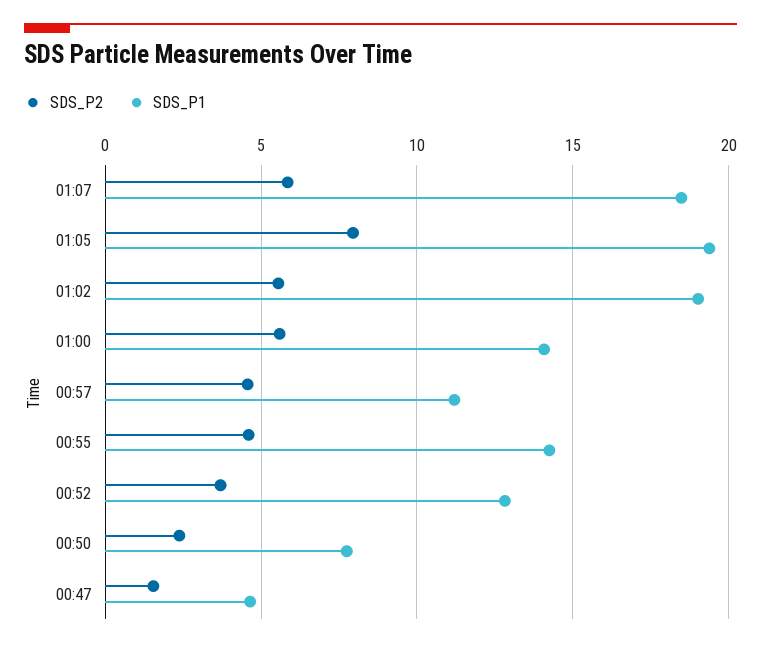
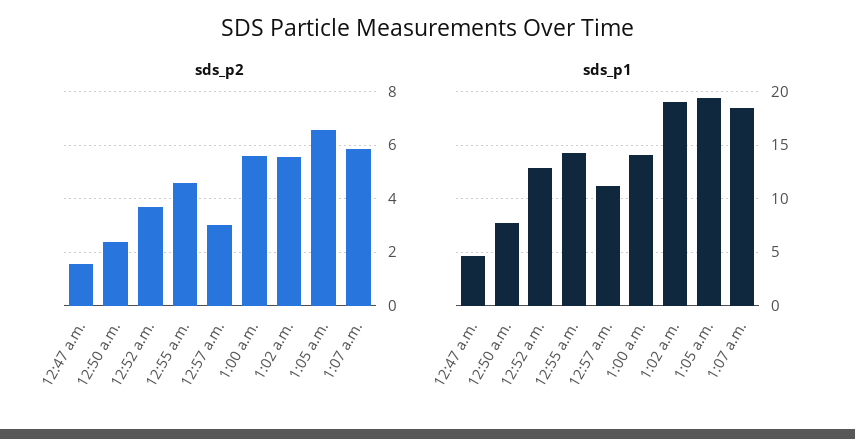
SDS_P2, 01:05: 8 -> 6.5
SDS_P2, 00:57: 4.5 -> 3

